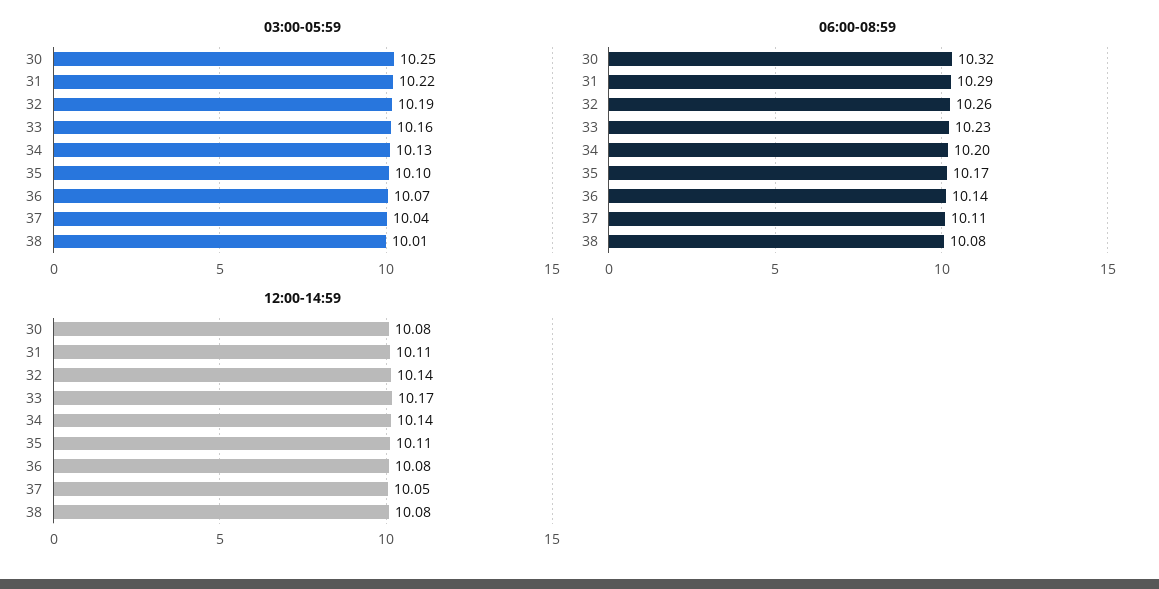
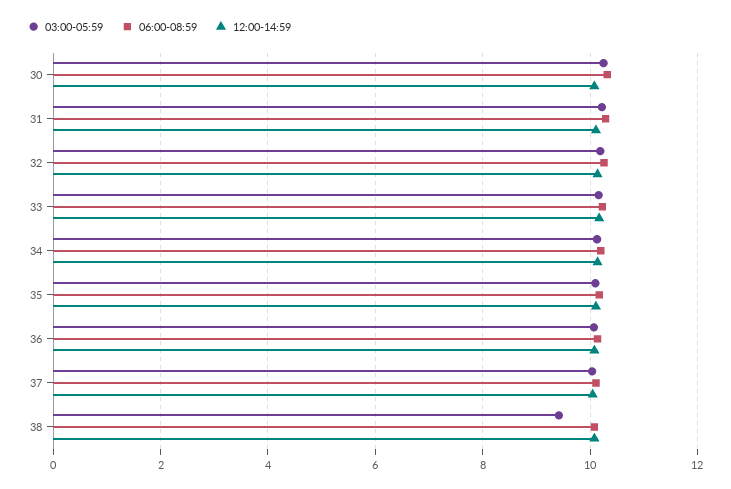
03:00-05:59, 38: 10.01 -> 9.4

